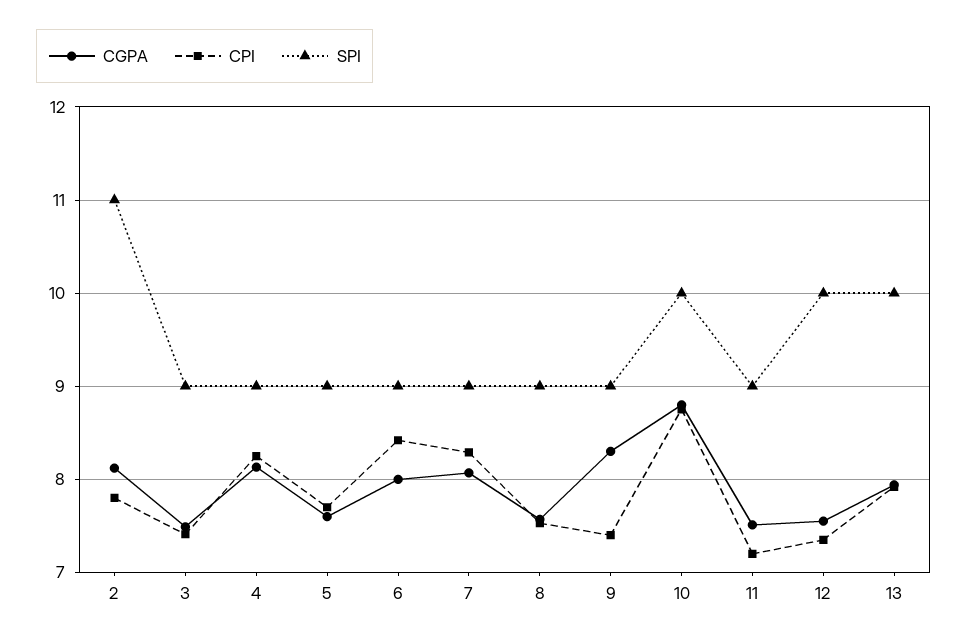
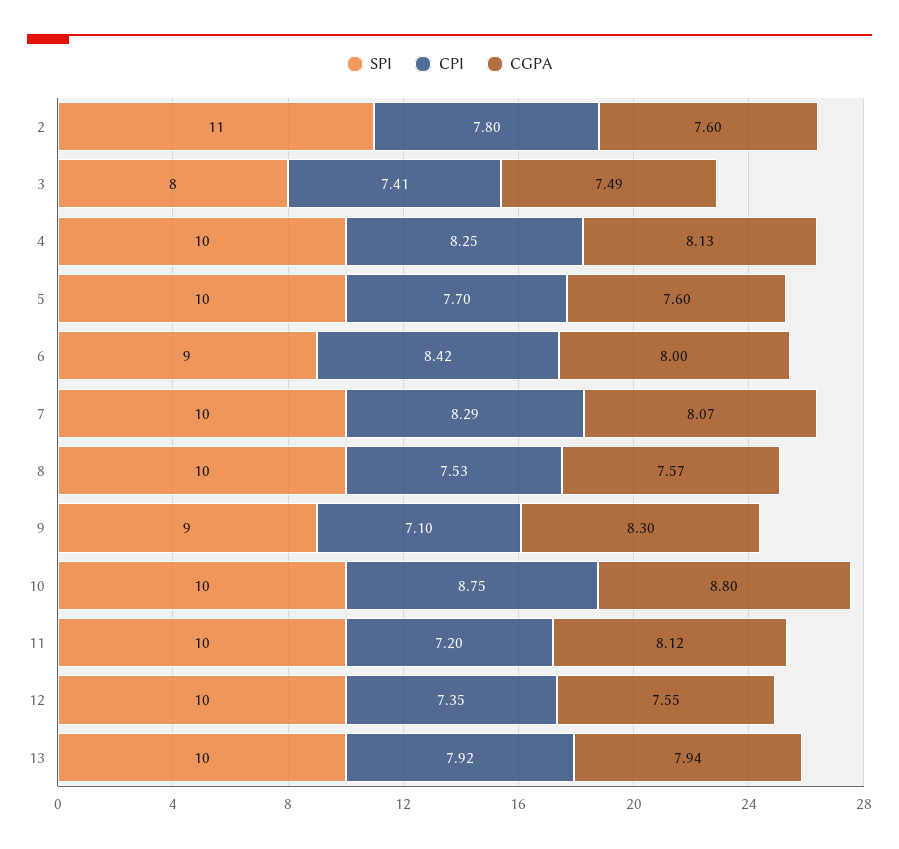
CGPA, 2: 8.1 -> 7.6
SPI, 3: 9 -> 8
SPI, 4: 9 -> 10
SPI, 5: 9 -> 10
SPI, 7: 9 -> 10
SPI, 8: 9 -> 10
CPI, 9: 7.4 -> 7.1
CGPA, 11: 7.5 -> 8.12
SPI, 11: 9 -> 10

